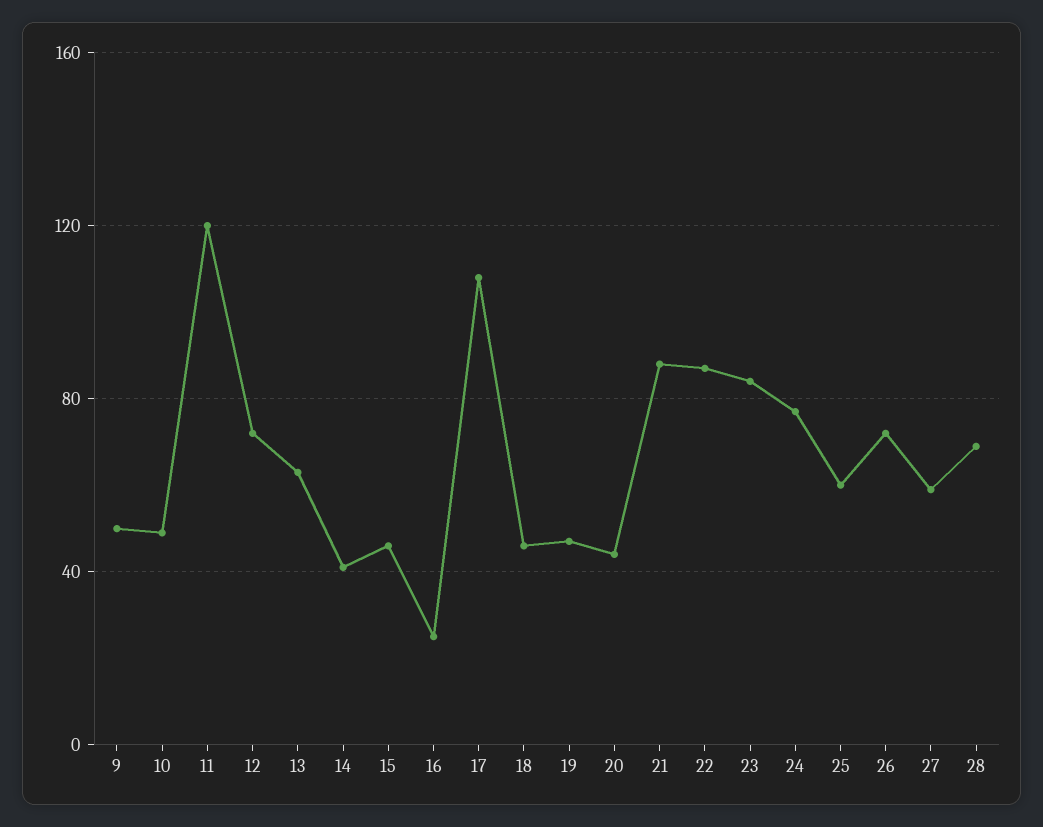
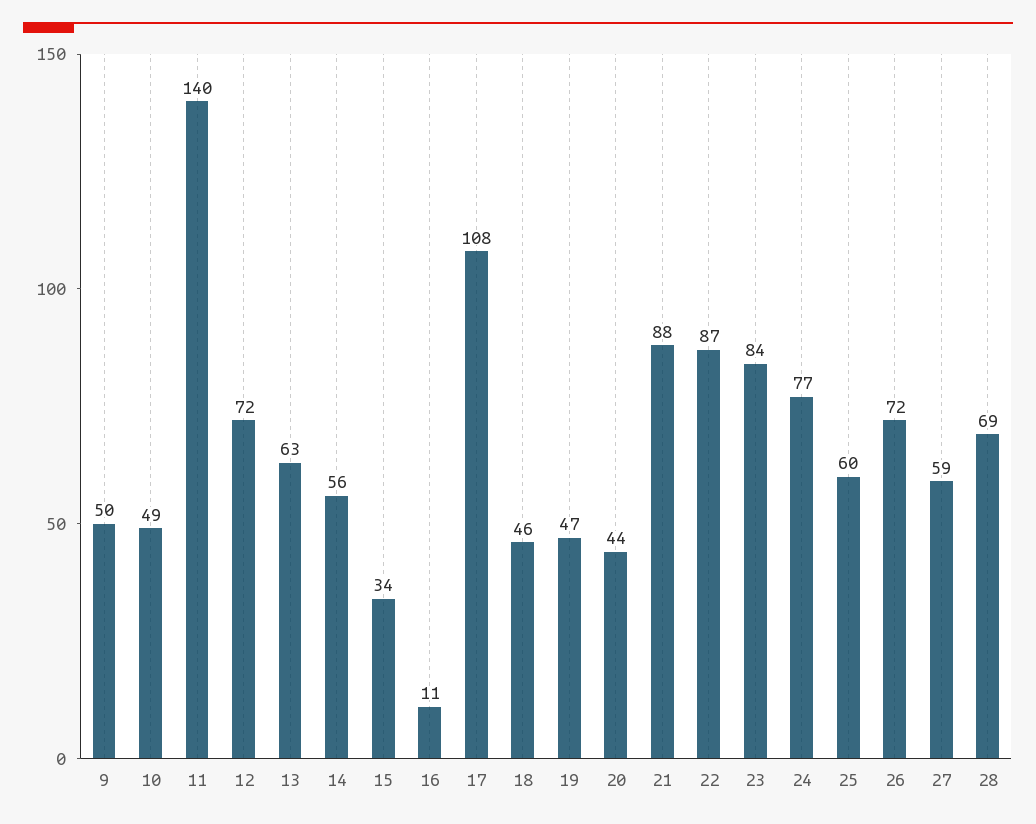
11: 120 -> 140
14: 40 -> 56
15: 45 -> 34
16: 25 -> 11

